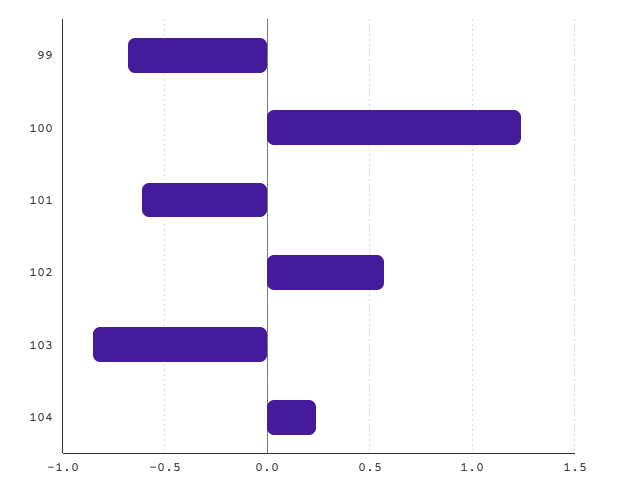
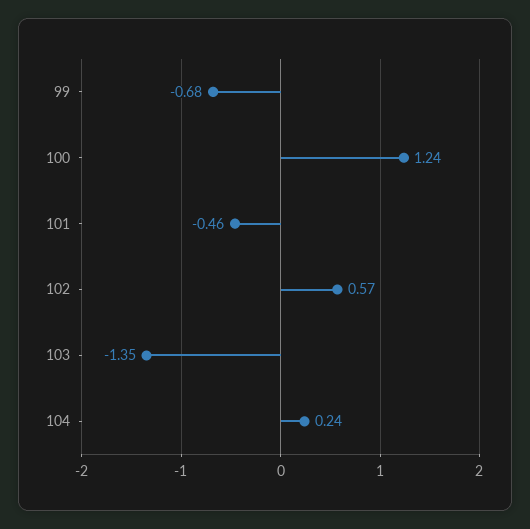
101: -0.6 -> -0.46
103: -0.85 -> -1.35

